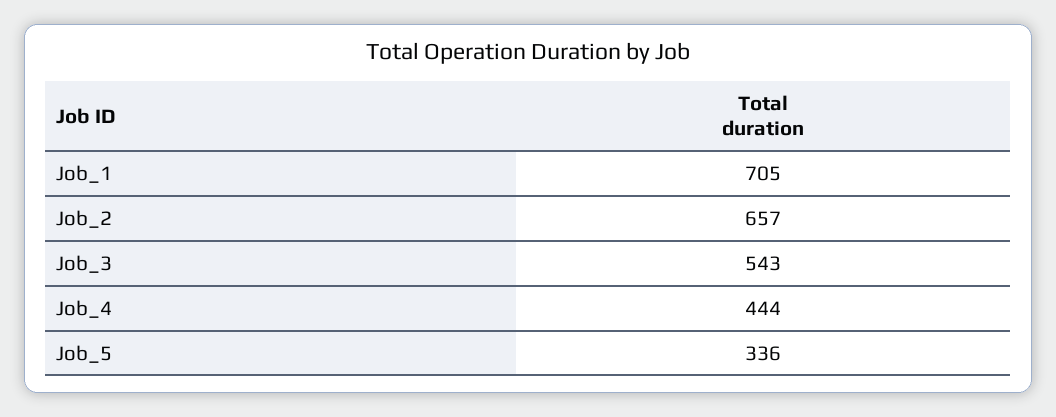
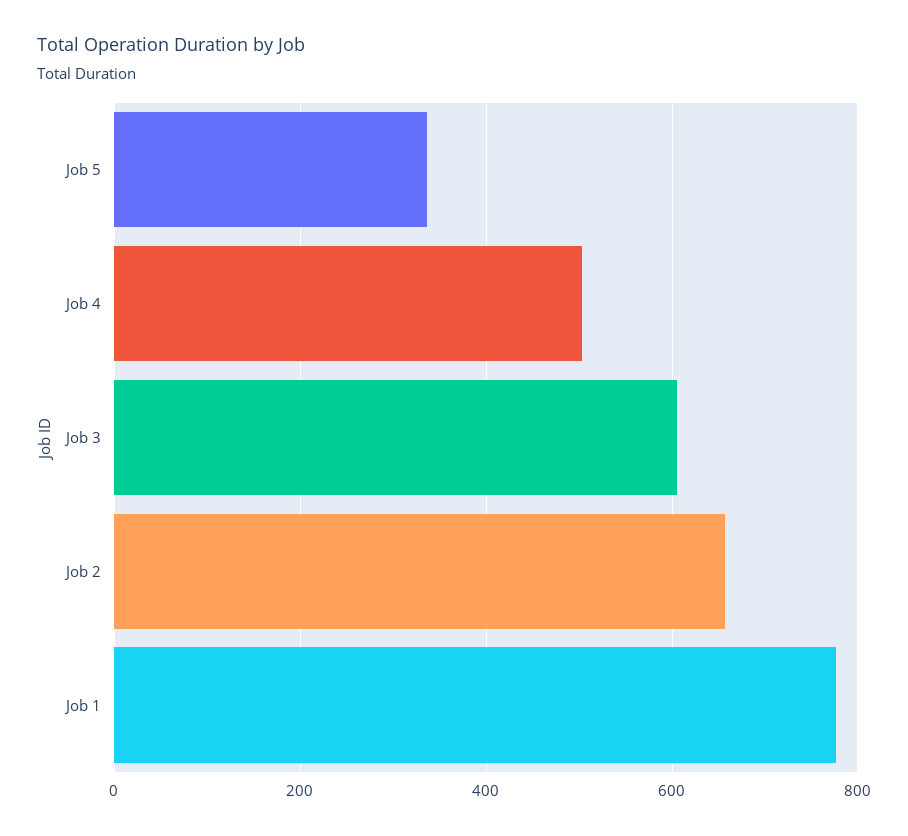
Job_1: 705 -> 780
Job_3: 543 -> 600
Job_4: 444 -> 500

